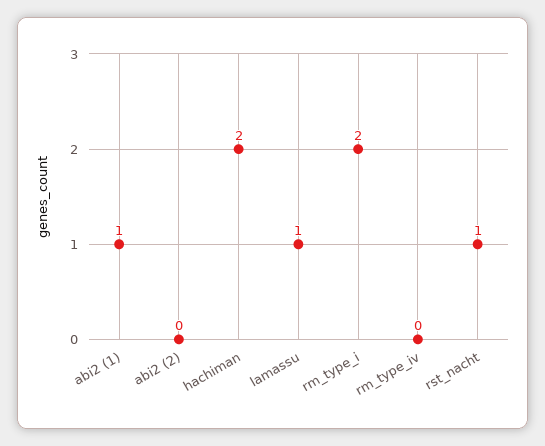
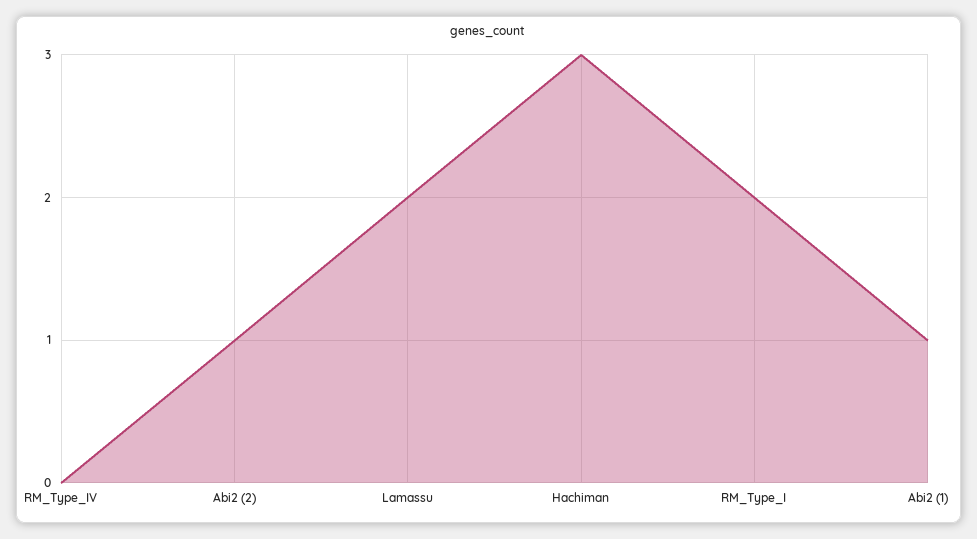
abi2 (2): 0 -> 1
hachiman: 2 -> 3
lamassu: 1 -> 2
rst_nacht: 1 -> none

